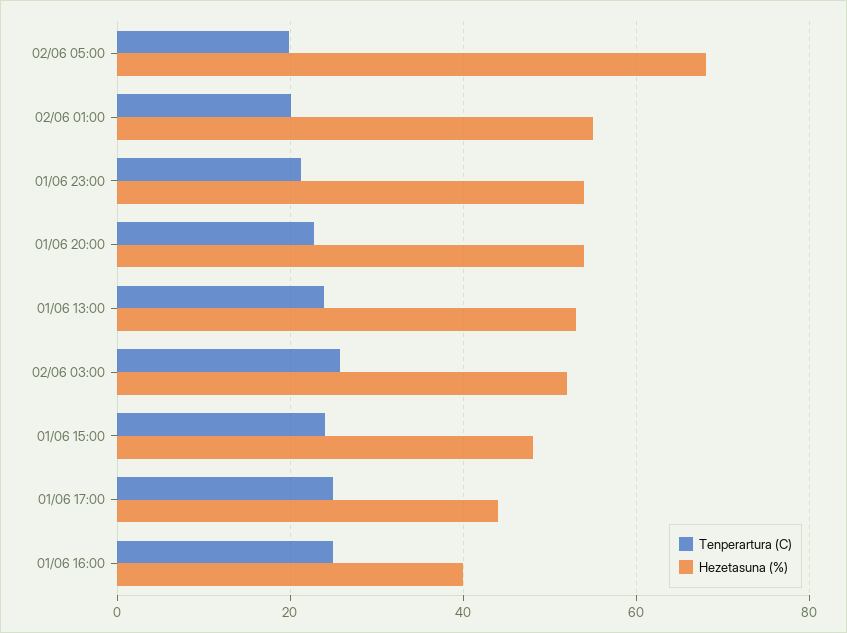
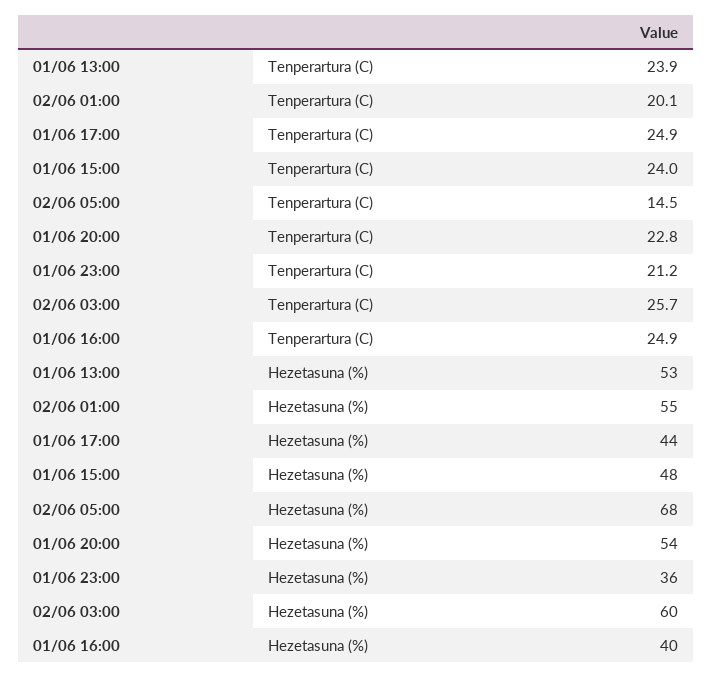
Tenperartura (C), 02/06 05:00: 20 -> 14.5
Hezetasuna (%), 01/06 23:00: 54 -> 36
Hezetasuna (%), 02/06 03:00: 52 -> 60

